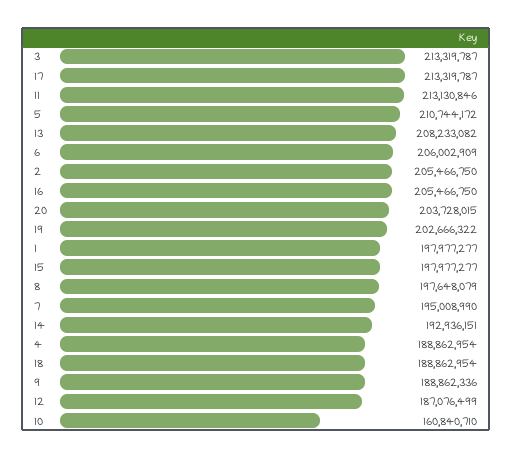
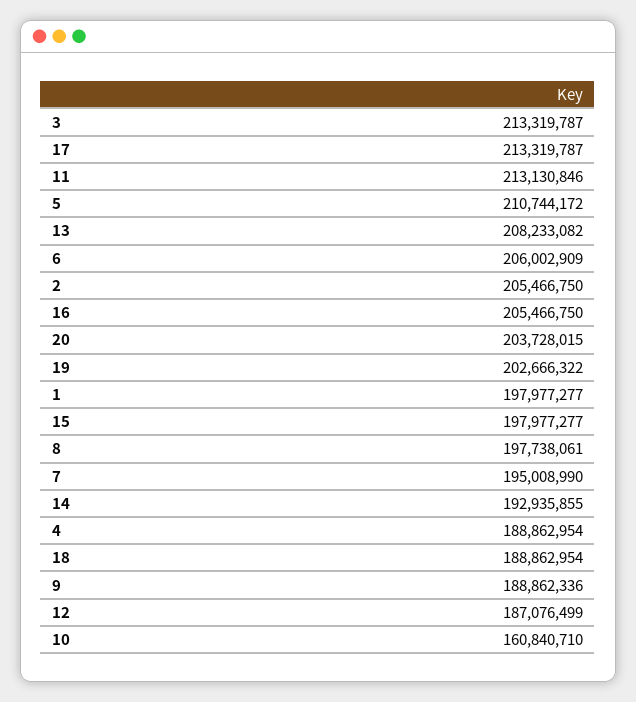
8: 197648079 -> 197738061
14: 192936151 -> 192935855

